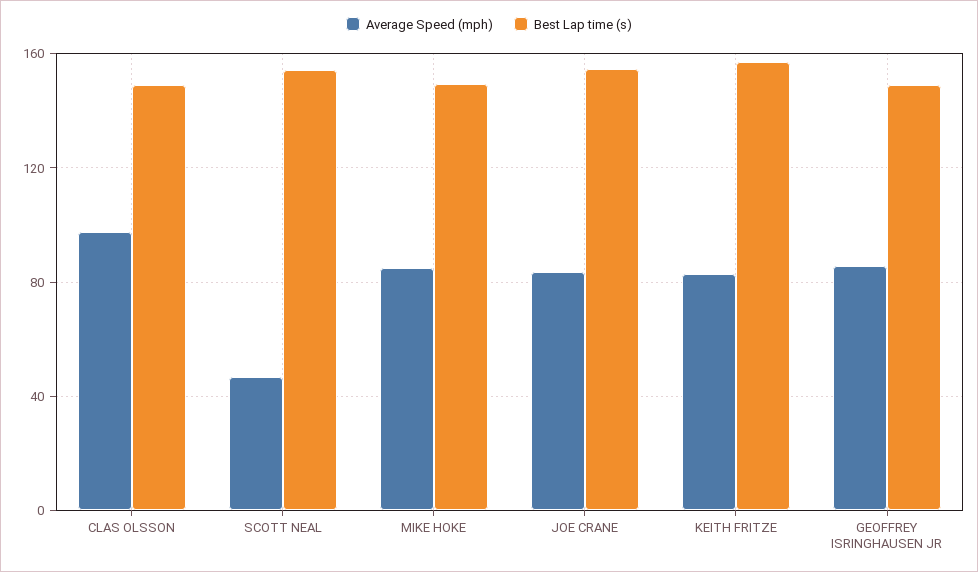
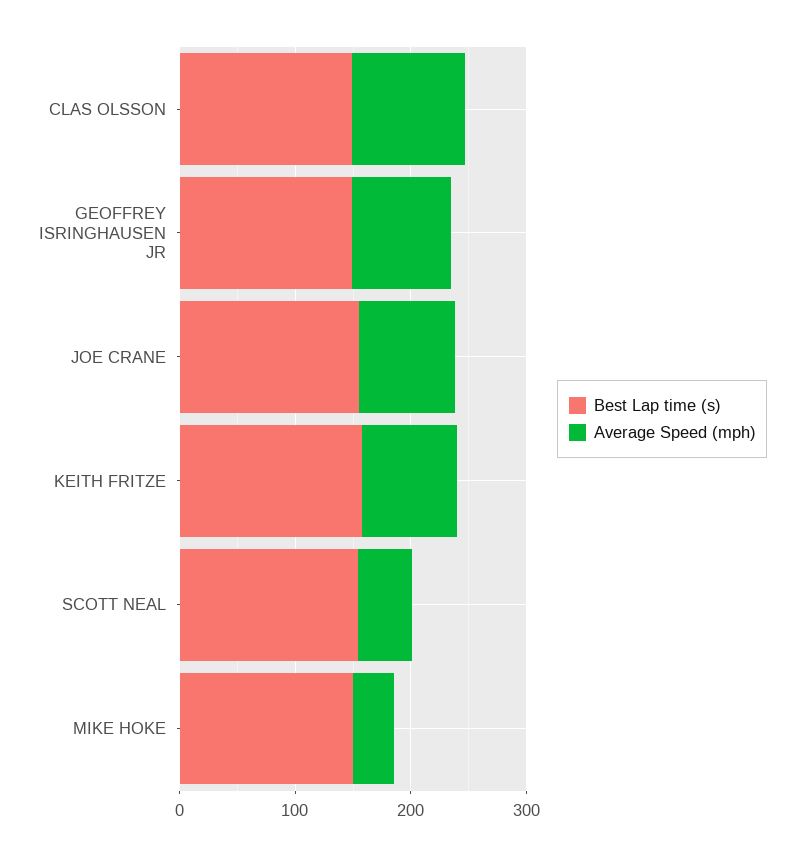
Average Speed (mph), MIKE HOKE: 85 -> 40

